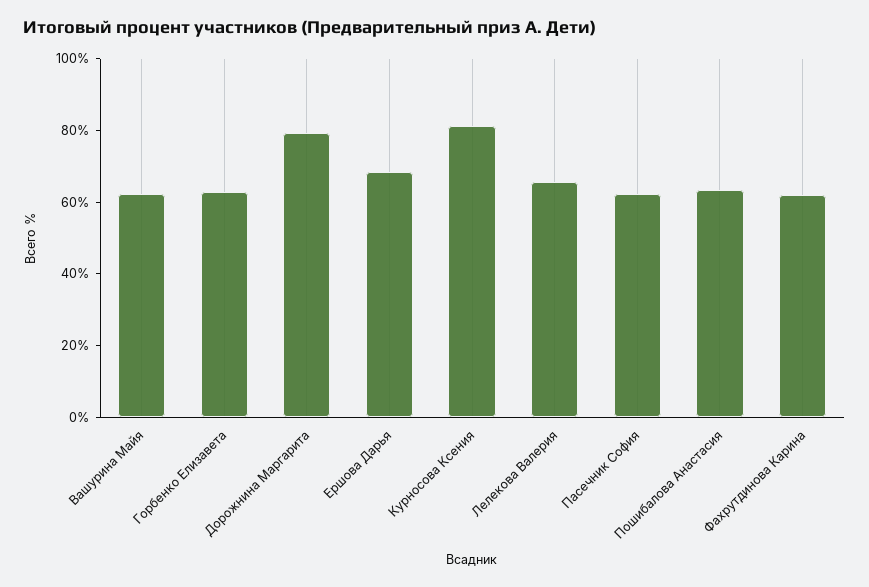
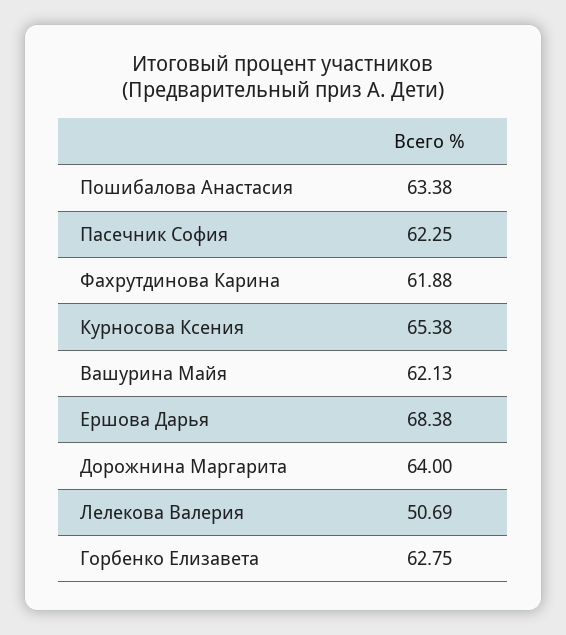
Дорожнина Маргарита: 80 -> 64
Курносова Ксения: 80 -> 65.38
Лелекова Валерия: 65 -> 50.69

